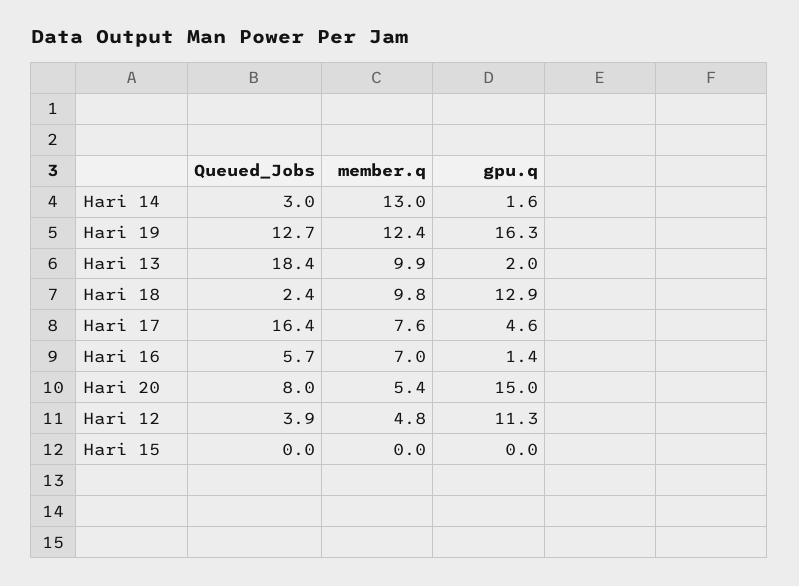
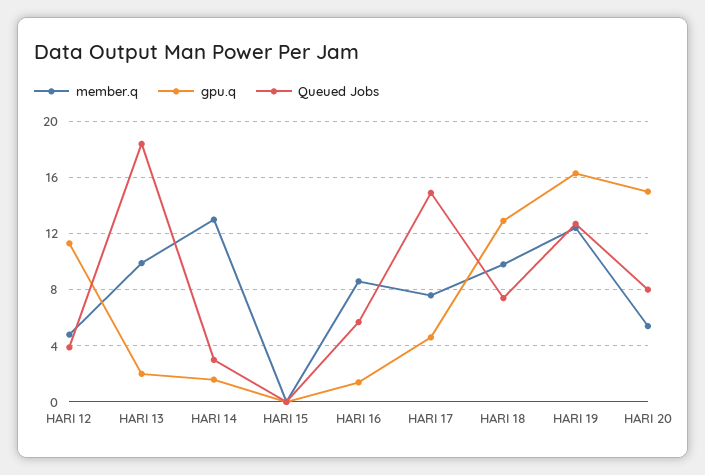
Queued_Jobs, Hari 18: 2.4 -> 7.5
Queued_Jobs, Hari 17: 16.4 -> 15
member.q, Hari 16: 7 -> 8.5

